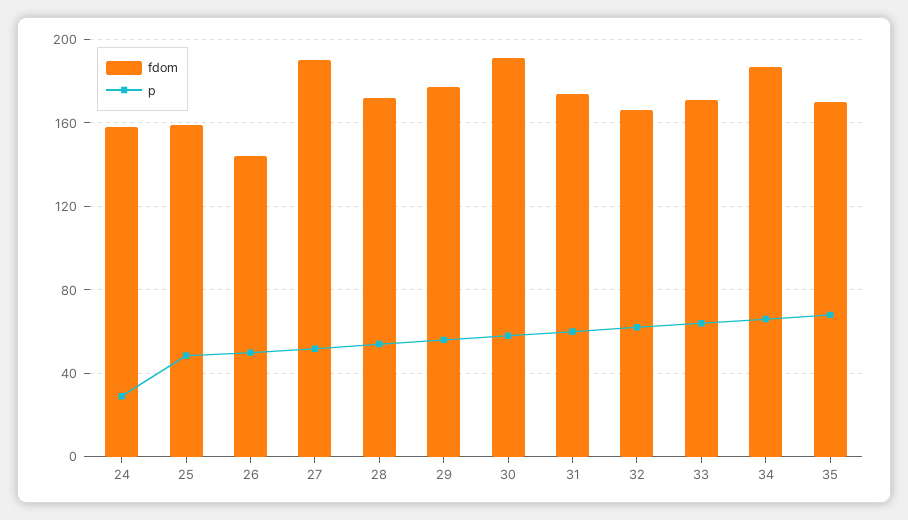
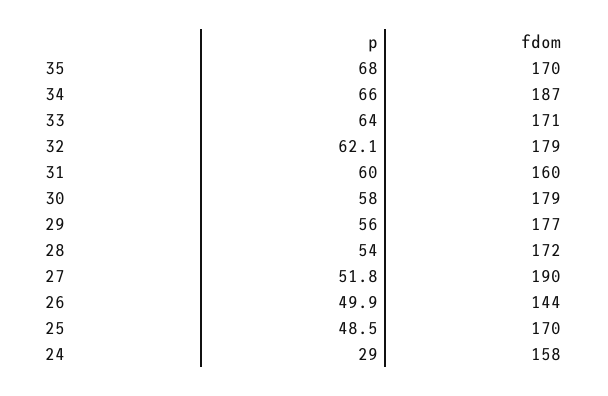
fdom, 25: 160 -> 170
fdom, 30: 190 -> 179
fdom, 31: 175 -> 160
fdom, 32: 165 -> 179

